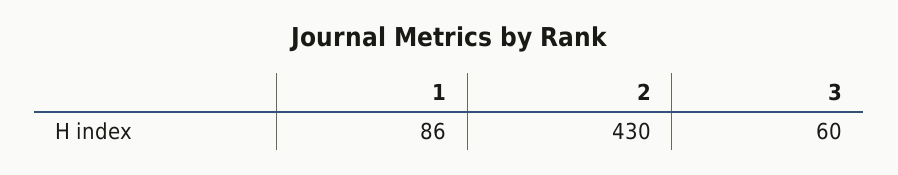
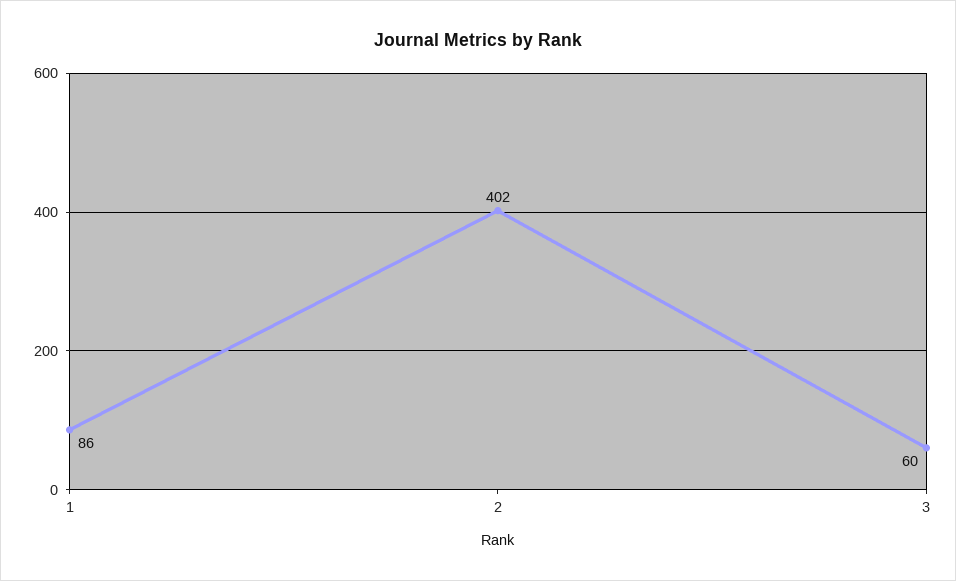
2: 430 -> 402

